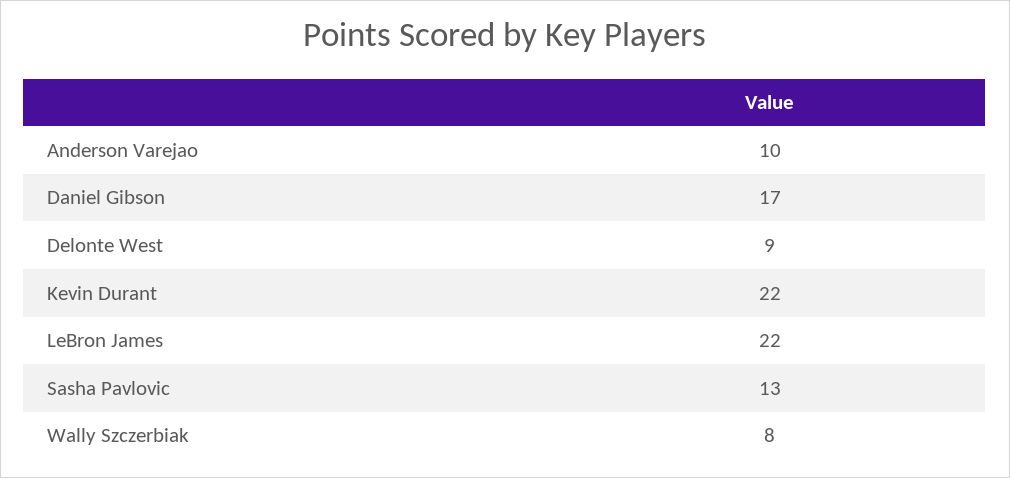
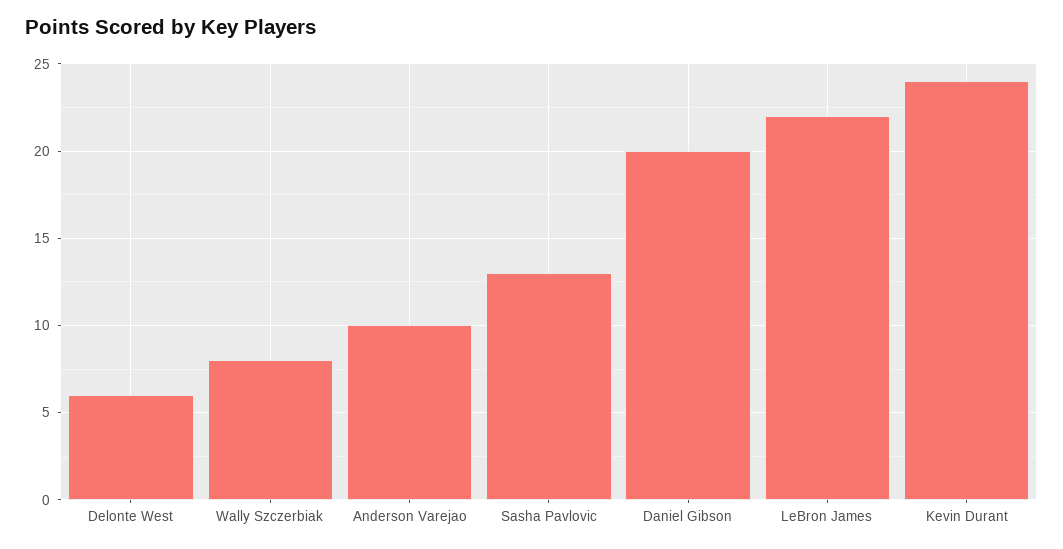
Daniel Gibson: 17 -> 20
Delonte West: 9 -> 6
Kevin Durant: 22 -> 24

